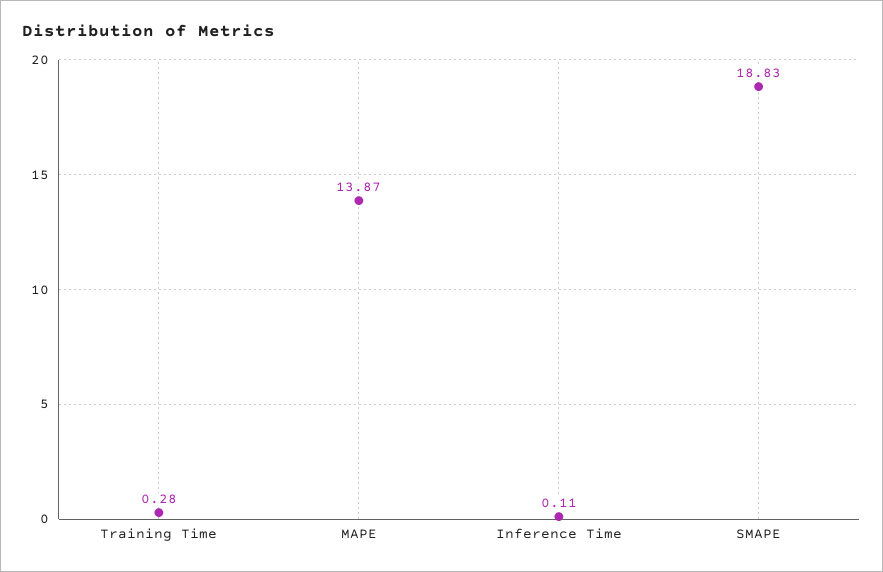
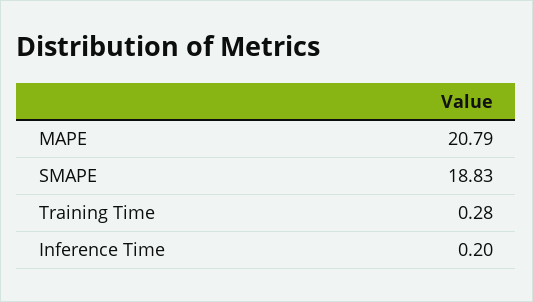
MAPE: 13.87 -> 20.79
Inference Time: 0.11 -> 0.2

